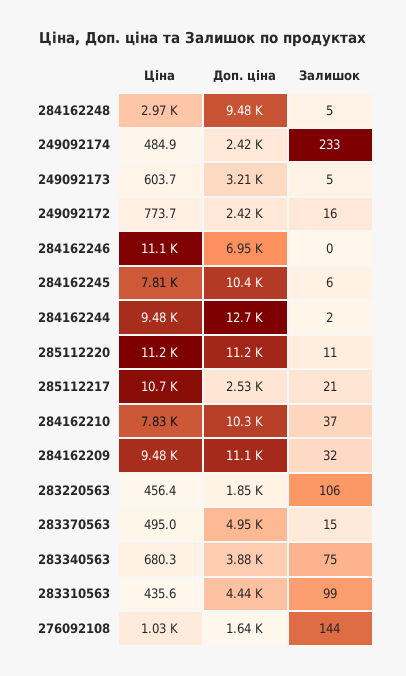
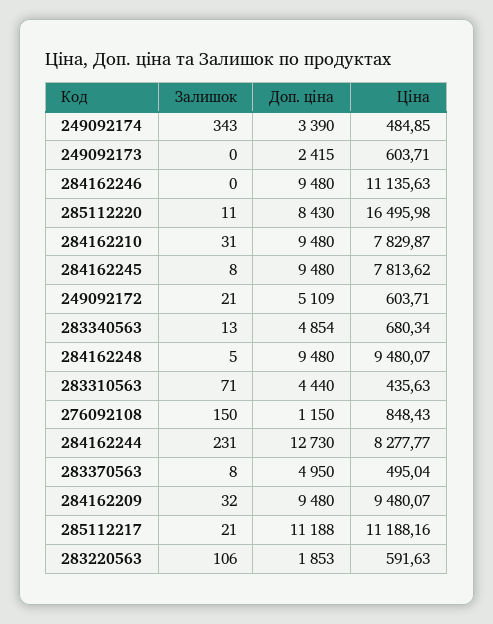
Ціна, 284162248: 2970 -> 9480.07
Доп. ціна, 249092174: 2420 -> 3390
Залишок, 249092174: 233 -> 343
Доп. ціна, 249092173: 3210 -> 2415
Залишок, 249092173: 5 -> 0
Ціна, 249092172: 773.7 -> 603.71
Доп. ціна, 249092172: 2420 -> 5109
Залишок, 249092172: 16 -> 21
Доп. ціна, 284162246: 6950 -> 9480
Доп. ціна, 284162245: 10400 -> 9480
Залишок, 284162245: 6 -> 8
Ціна, 284162244: 9480 -> 8277.77
Залишок, 284162244: 2 -> 231
Ціна, 285112220: 11200 -> 16495.98
Доп. ціна, 285112220: 11200 -> 8430
Ціна, 285112217: 10700 -> 11188.16
Доп. ціна, 285112217: 2530 -> 11188
Доп. ціна, 284162210: 10300 -> 9480
Залишок, 284162210: 37 -> 31
Доп. ціна, 284162209: 11100 -> 9480
Ціна, 283220563: 456.4 -> 591.63
Залишок, 283370563: 15 -> 8
Доп. ціна, 283340563: 3880 -> 4854
Залишок, 283340563: 75 -> 13
Залишок, 283310563: 99 -> 71
Ціна, 276092108: 1030 -> 848.43
Доп. ціна, 276092108: 1640 -> 1150
Залишок, 276092108: 144 -> 150

